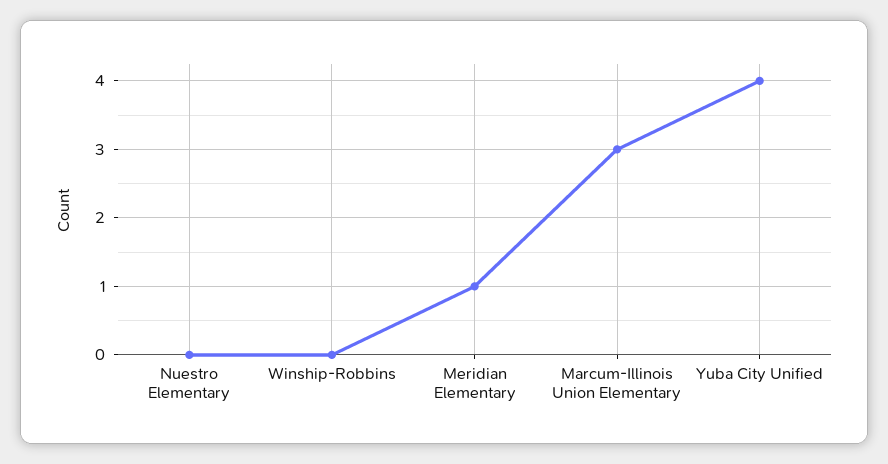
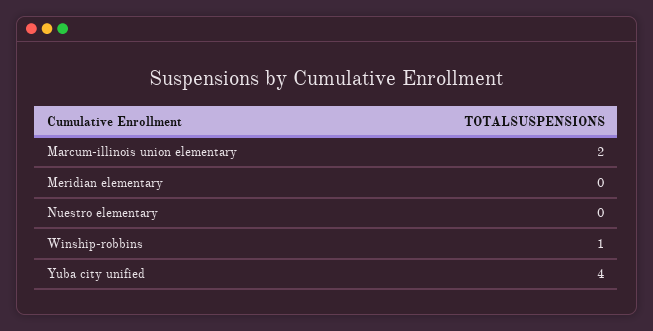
Winship-Robbins: 0 -> 1
Meridian Elementary: 1 -> 0
Marcum-Illinois Union Elementary: 3 -> 2

